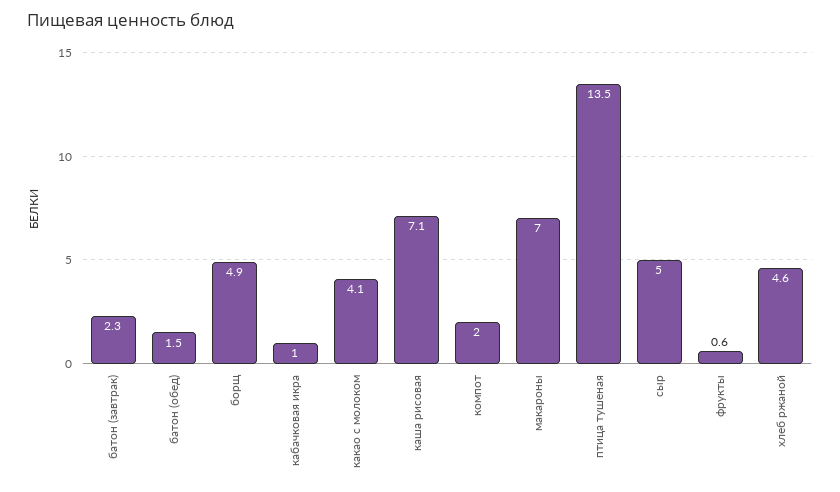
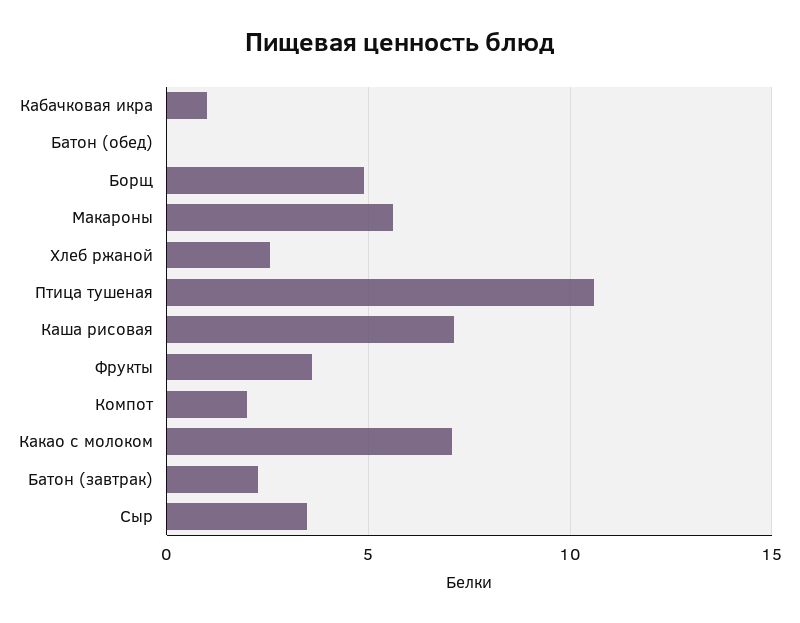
батон (обед): 1.5 -> 0
какао с молоком: 4.1 -> 7
макароны: 7 -> 5.5
птица тушеная: 13.5 -> 10.5
сыр: 5 -> 3.5
фрукты: 0.6 -> 3.5
хлеб ржаной: 4.6 -> 2.5

